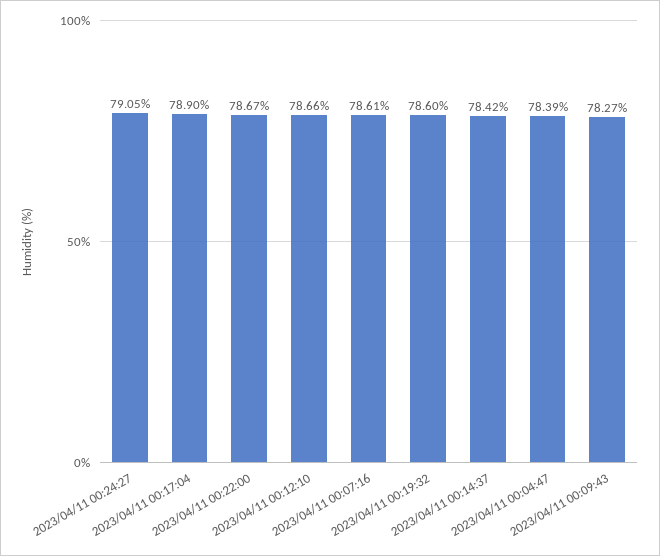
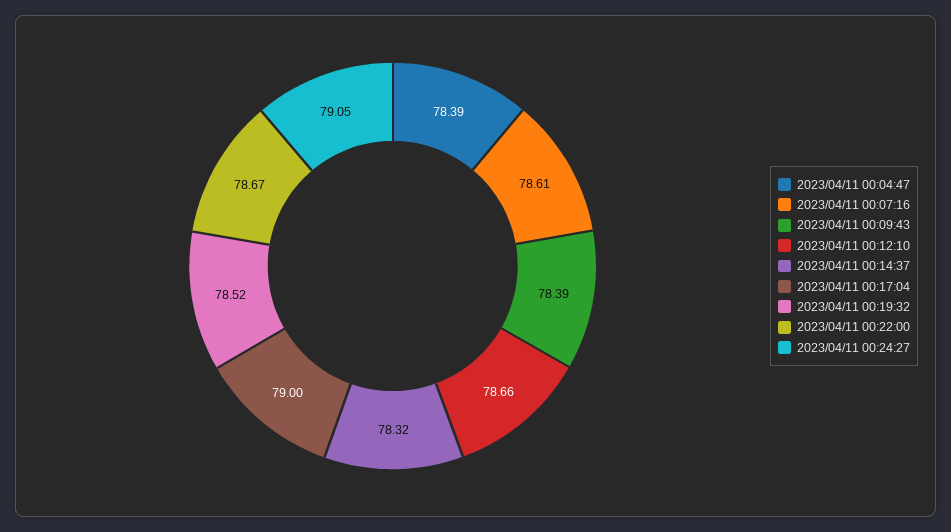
2023/04/11 00:17:04: 78.9 -> 79
2023/04/11 00:19:32: 78.6 -> 78.52
2023/04/11 00:14:37: 78.42 -> 78.32
2023/04/11 00:09:43: 78.27 -> 78.39

